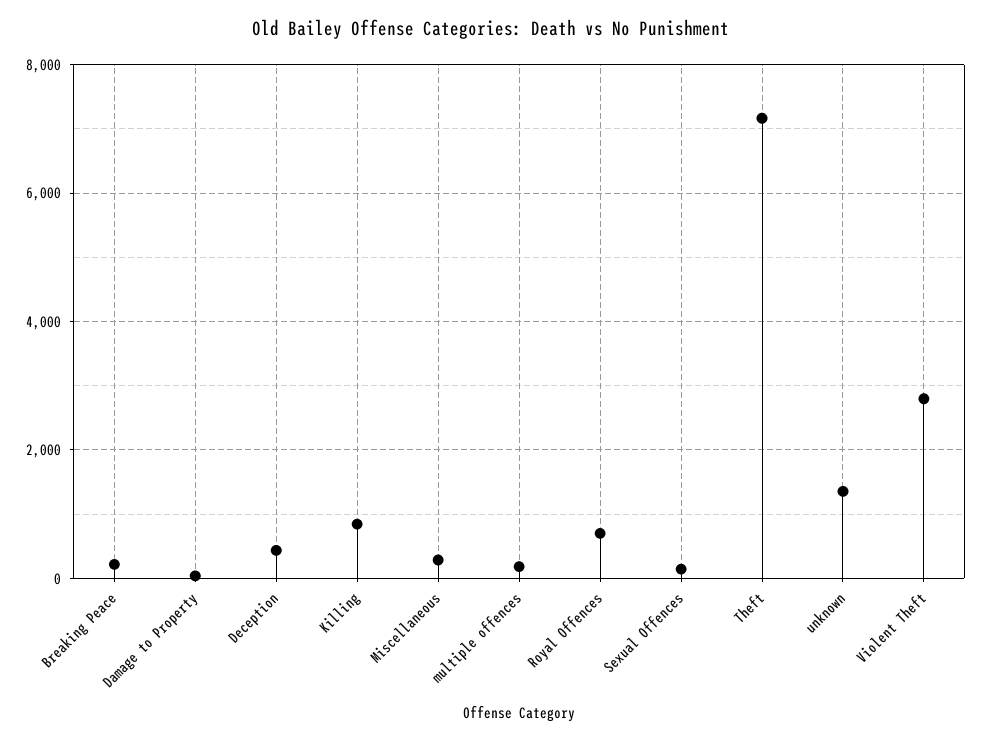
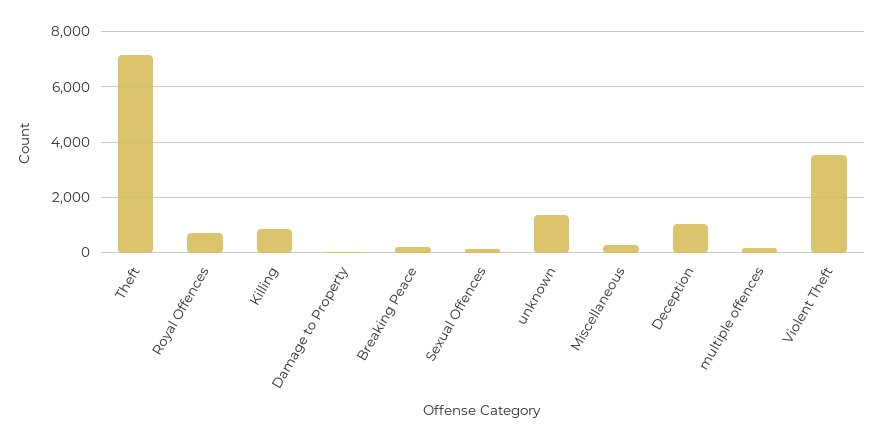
Deception: 400 -> 1000
Violent Theft: 2800 -> 3500

